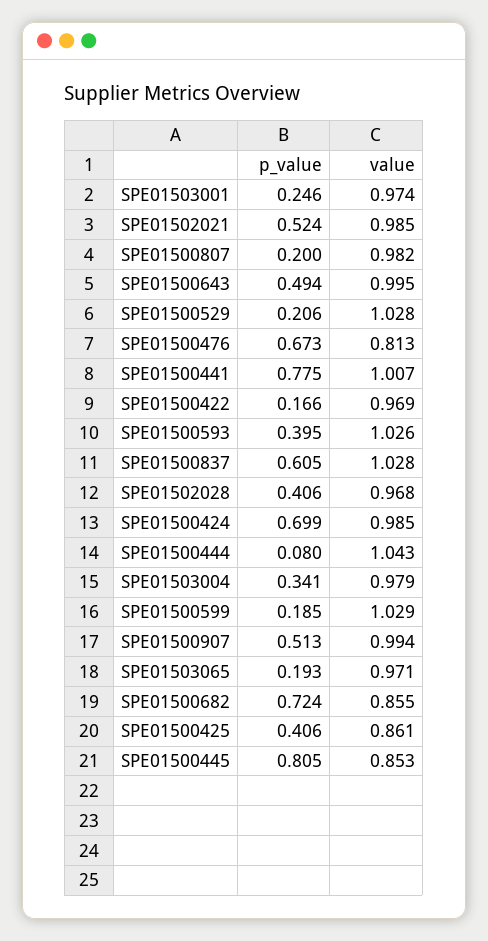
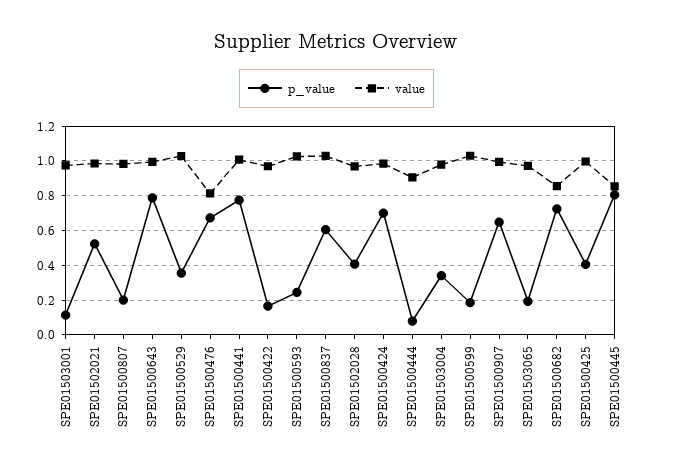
p_value, SPE01503001: 0.246 -> 0.1
p_value, SPE01500643: 0.494 -> 0.8
p_value, SPE01500529: 0.206 -> 0.35
p_value, SPE01500593: 0.395 -> 0.25
value, SPE01500444: 1.043 -> 0.9
p_value, SPE01500907: 0.513 -> 0.65
value, SPE01500425: 0.861 -> 1

